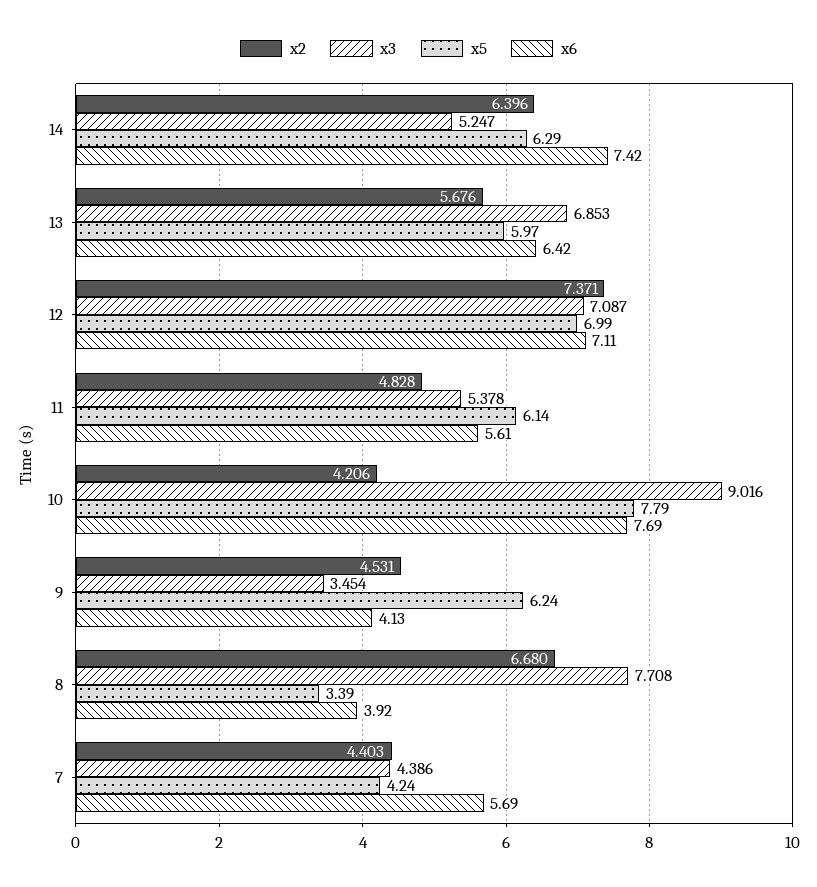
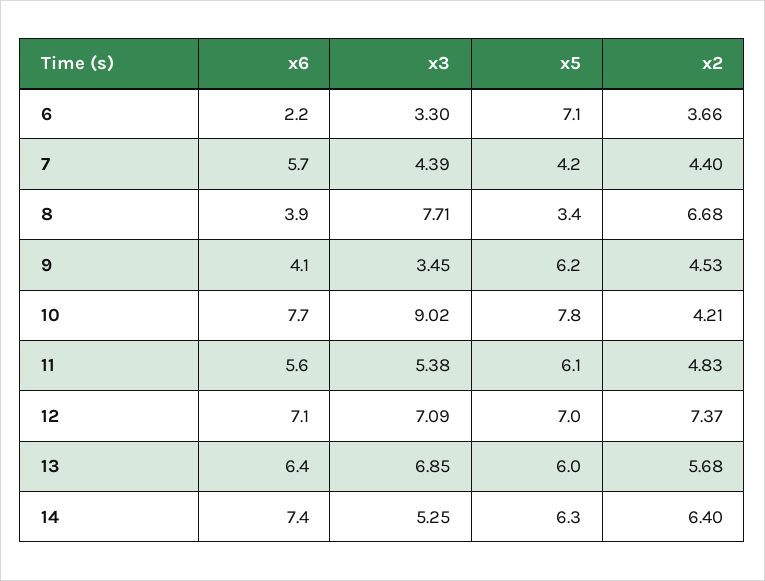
x6, 6: none -> 2.2
x3, 6: none -> 3.3
x5, 6: none -> 7.1
x2, 6: none -> 3.66

